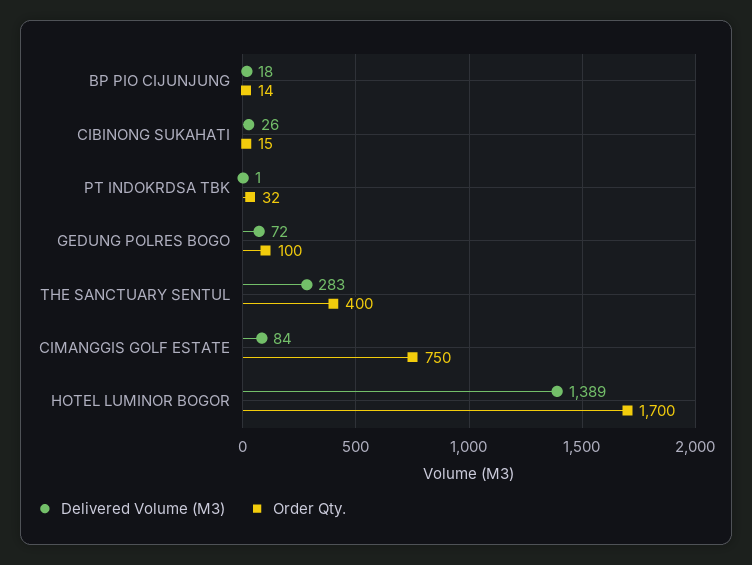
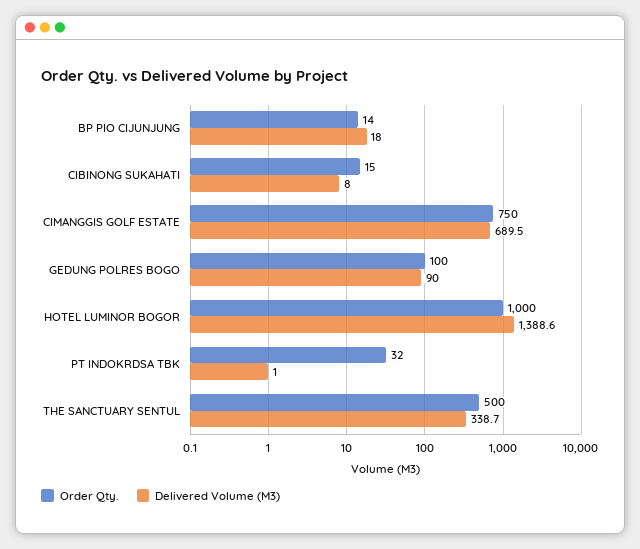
Delivered Volume (M3), CIBINONG SUKAHATI: 26 -> 8
Delivered Volume (M3), GEDUNG POLRES BOGO: 72 -> 90
Delivered Volume (M3), THE SANCTUARY SENTUL: 283 -> 338.7
Order Qty., THE SANCTUARY SENTUL: 400 -> 500
Delivered Volume (M3), CIMANGGIS GOLF ESTATE: 84 -> 689.5
Order Qty., HOTEL LUMINOR BOGOR: 1700 -> 1000

